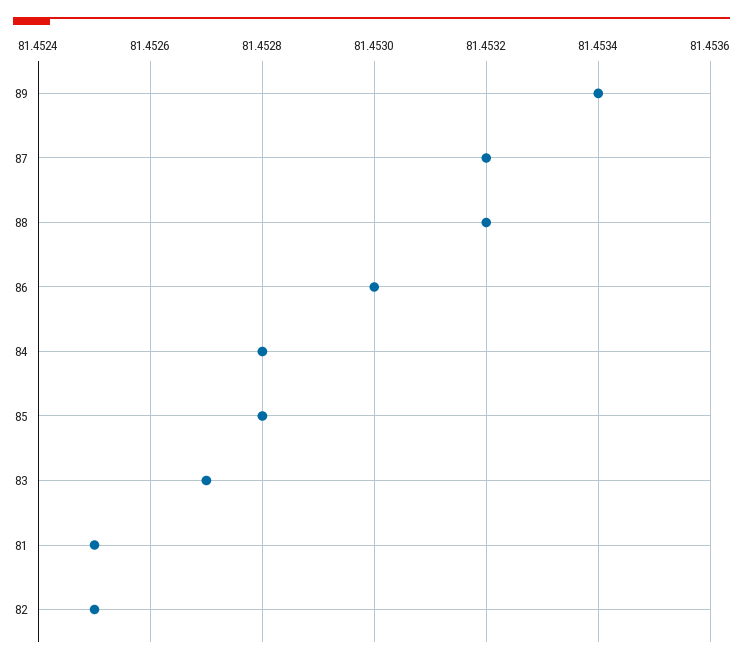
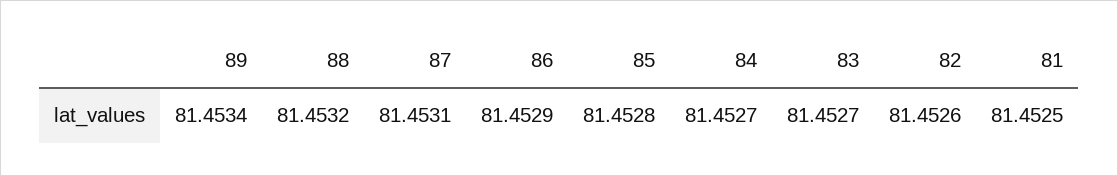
87: 81.4532 -> 81.4531
86: 81.453 -> 81.4529
84: 81.4528 -> 81.4527
82: 81.4525 -> 81.4526

